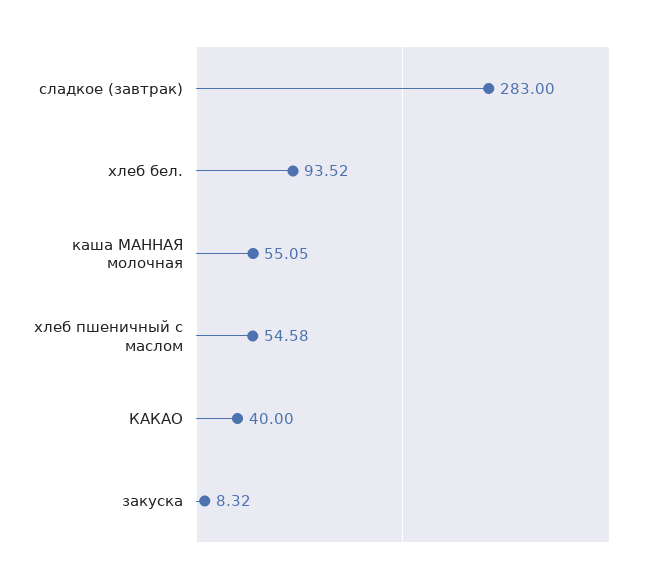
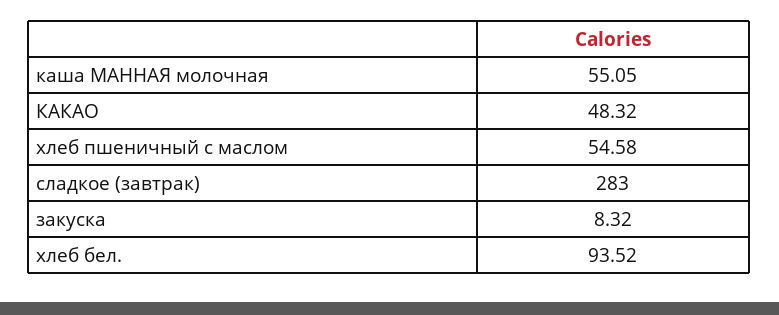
КАКАО: 40 -> 48.32

